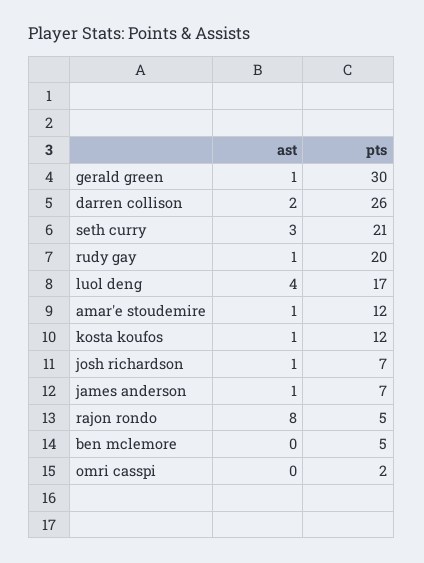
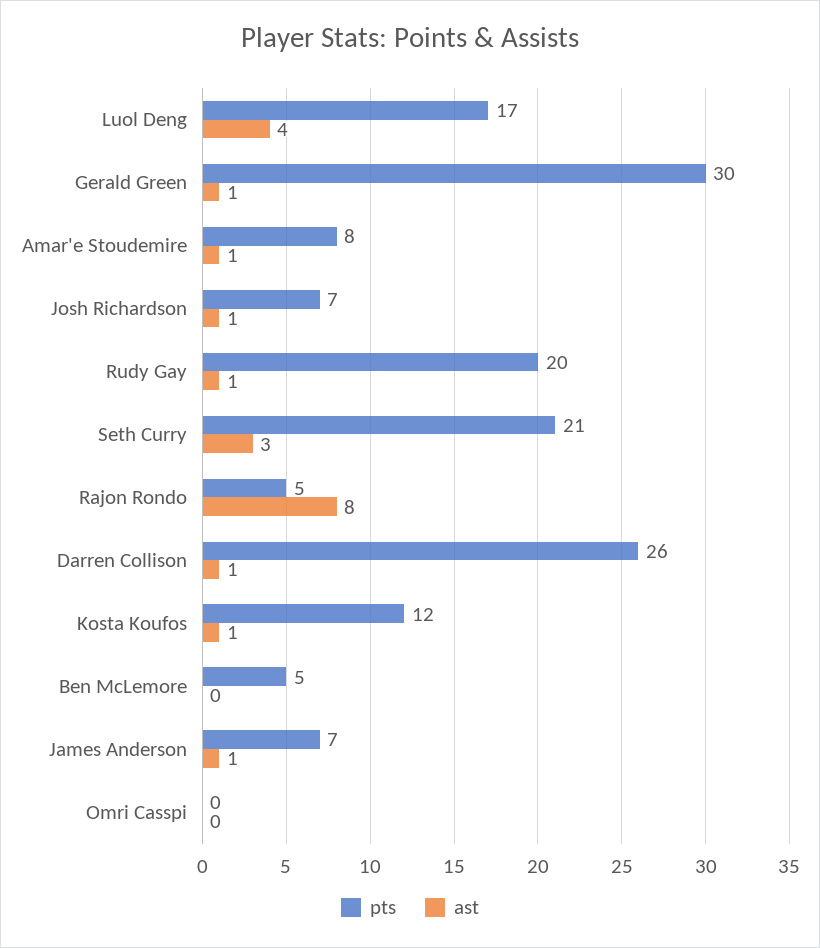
ast, darren collison: 2 -> 1
pts, amar'e stoudemire: 12 -> 8
pts, omri casspi: 2 -> 0

